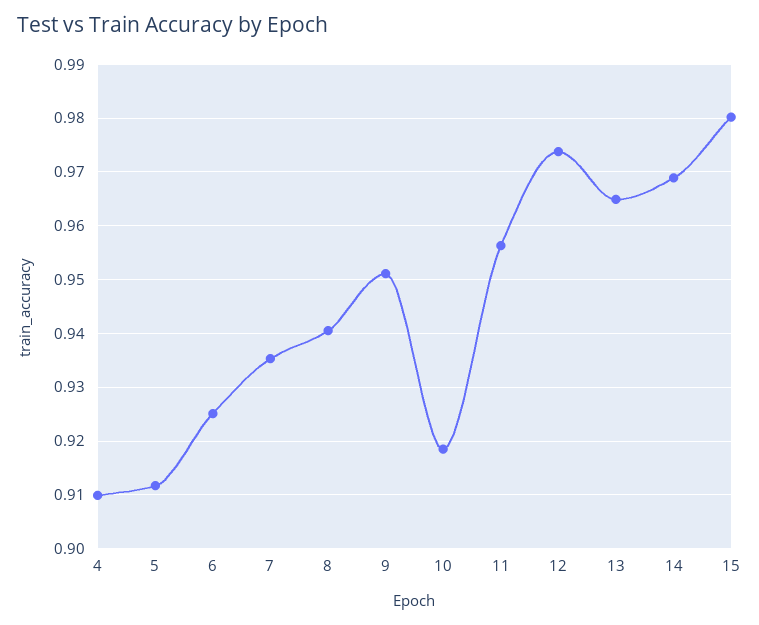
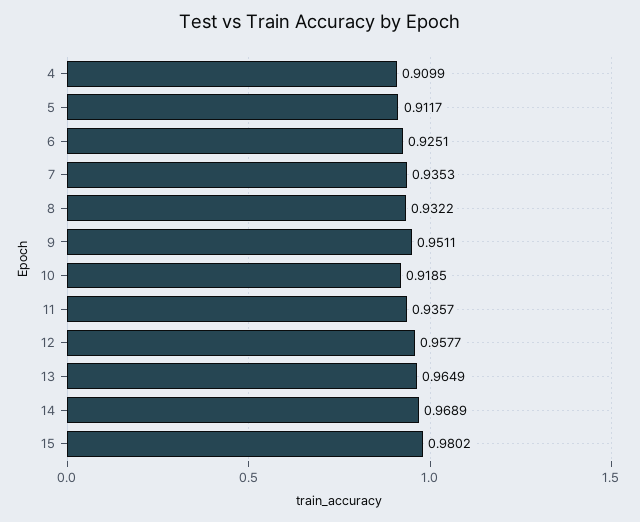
8: 0.94 -> 0.9322
11: 0.956 -> 0.9357
12: 0.974 -> 0.9577

